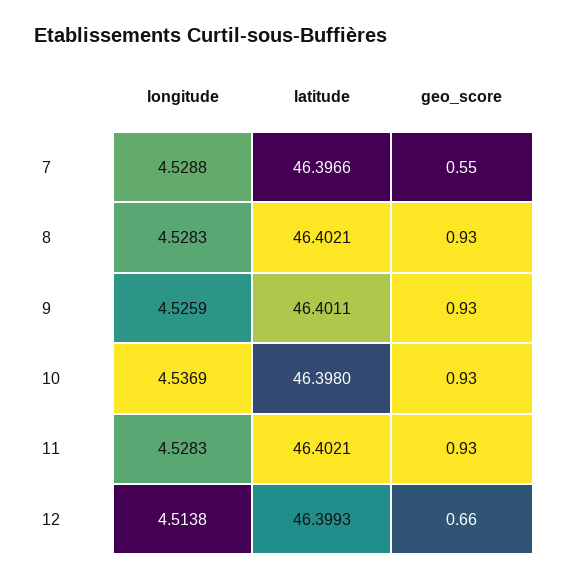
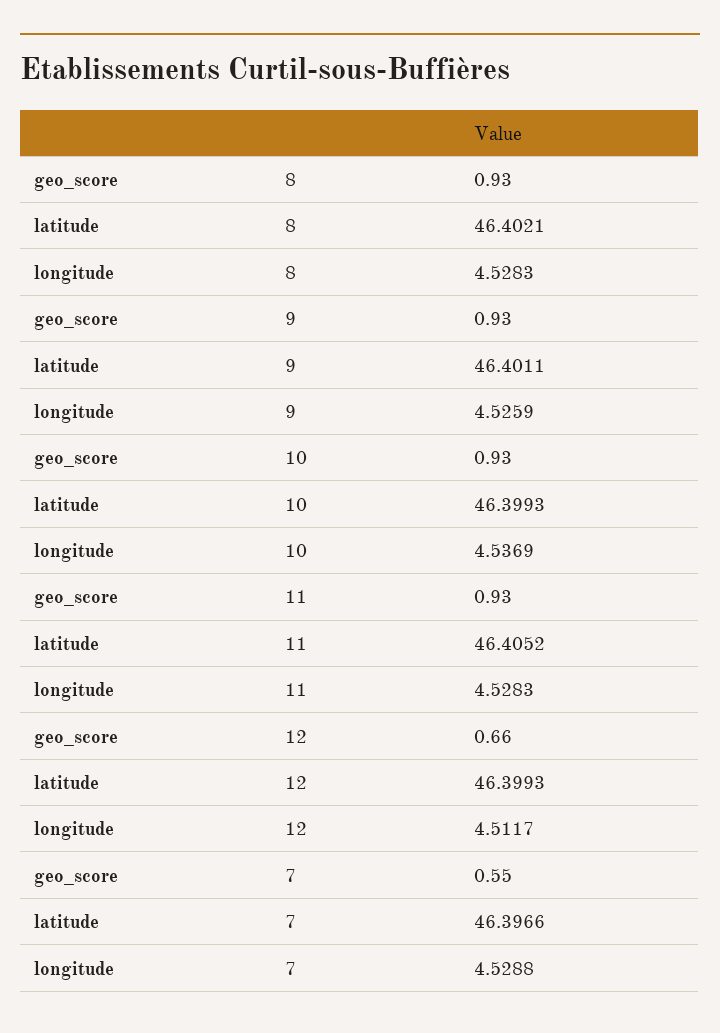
latitude, 10: 46.398 -> 46.3993
latitude, 11: 46.4021 -> 46.4052
longitude, 12: 4.5138 -> 4.5117

